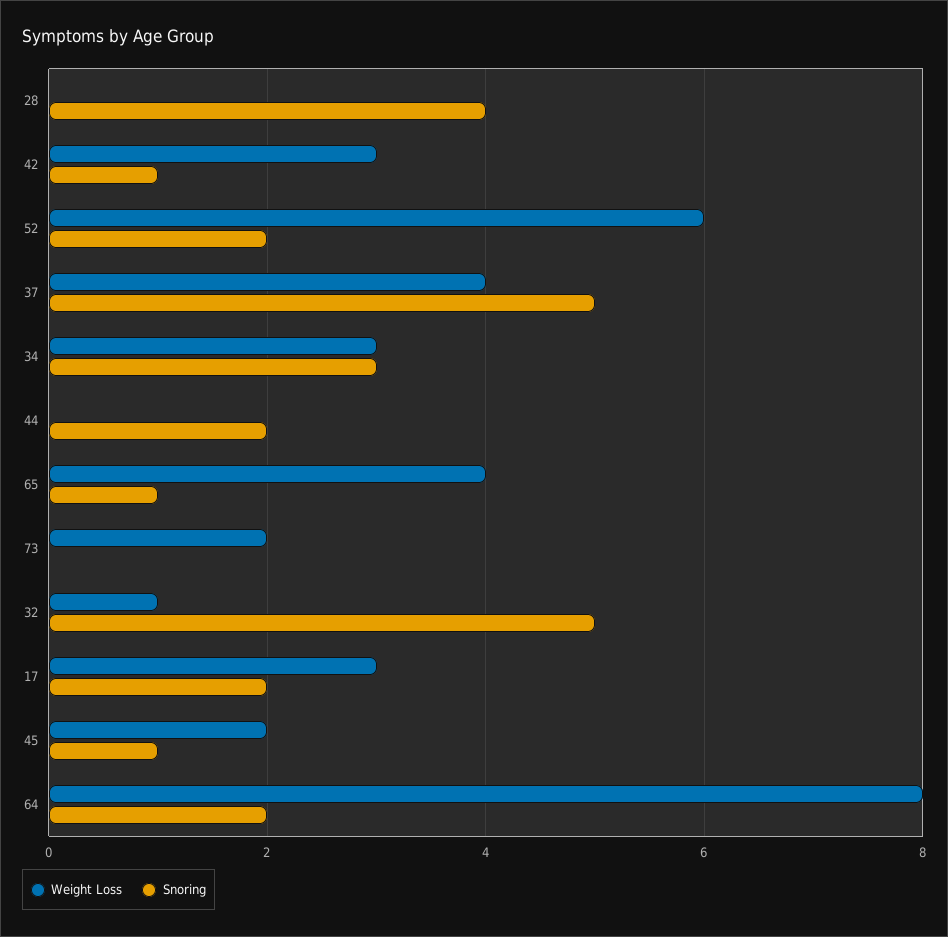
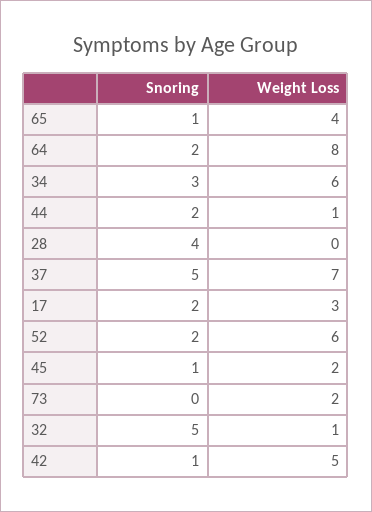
Weight Loss, 42: 3 -> 5
Weight Loss, 37: 4 -> 7
Weight Loss, 34: 3 -> 6
Weight Loss, 44: 0 -> 1

